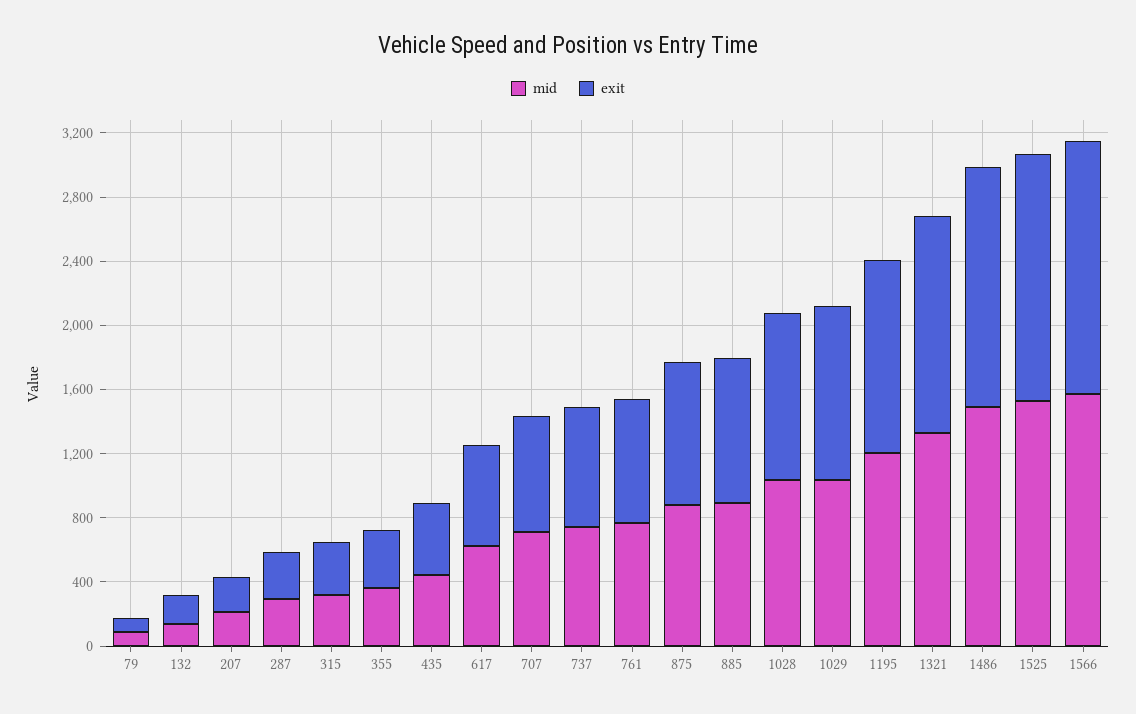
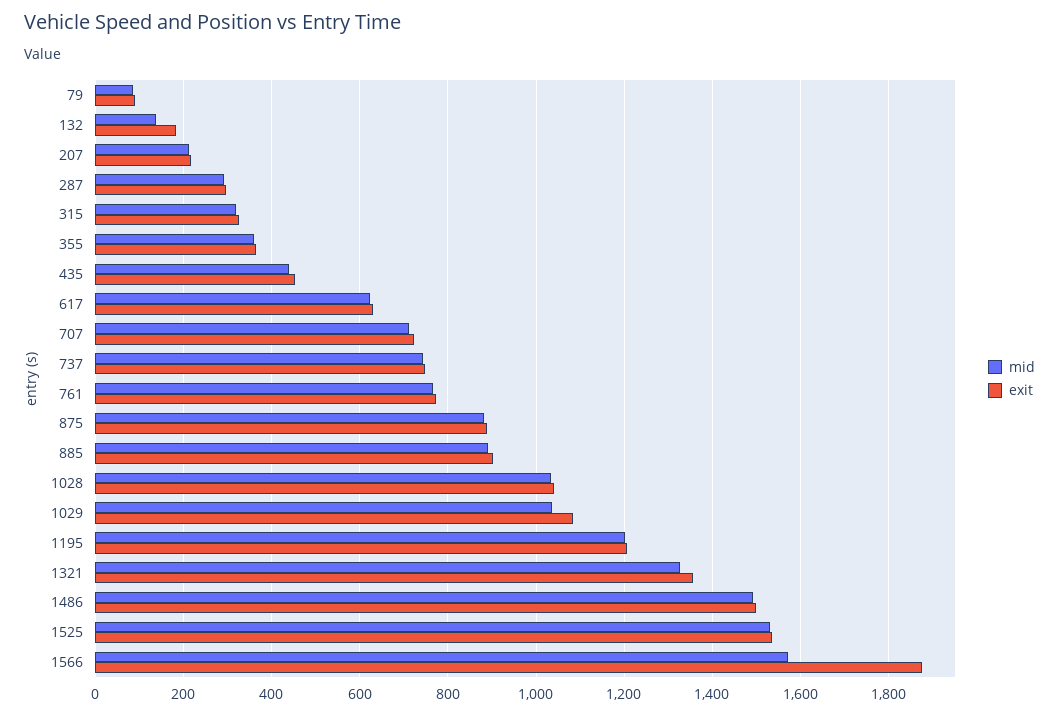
exit, 1566: 1600 -> 1880

